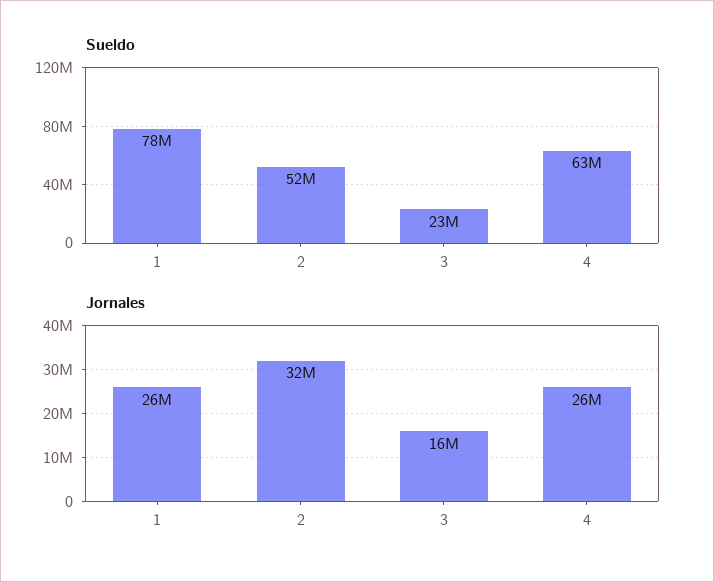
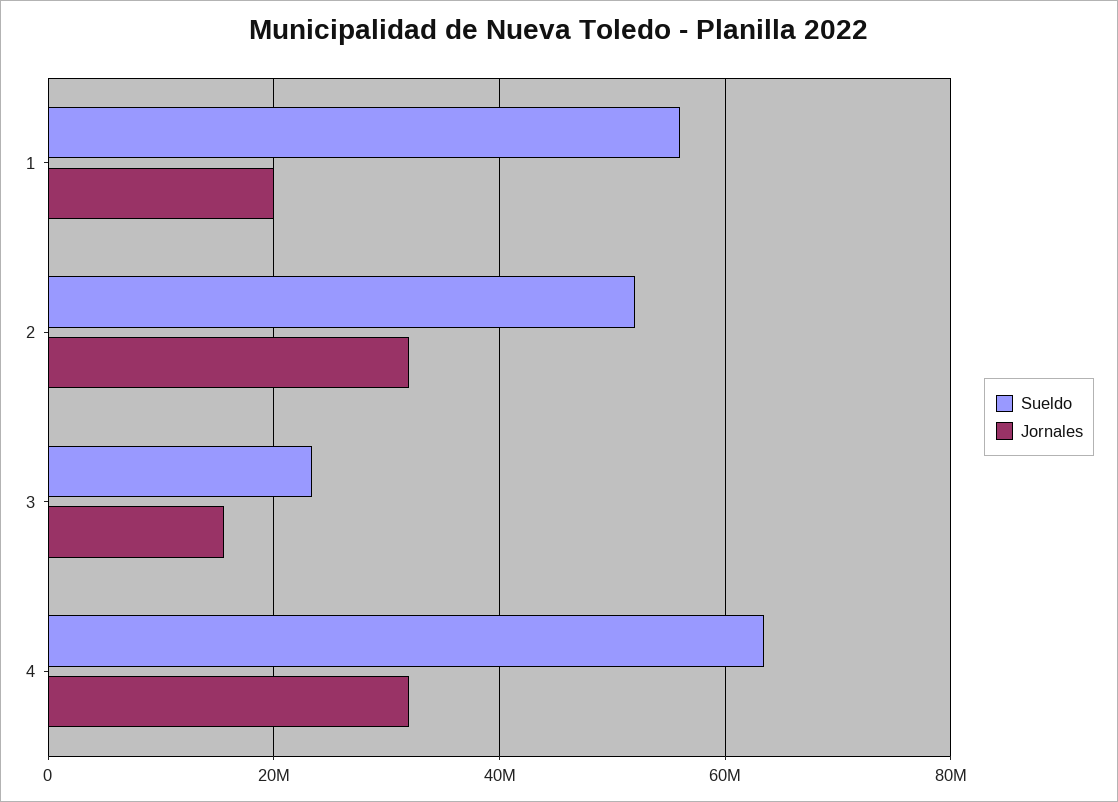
Sueldo, 1: 78000000 -> 56000000
Jornales, 1: 26000000 -> 20000000
Jornales, 4: 26000000 -> 32000000

